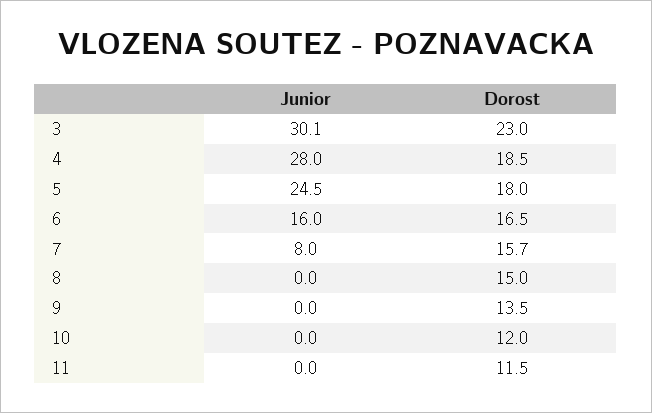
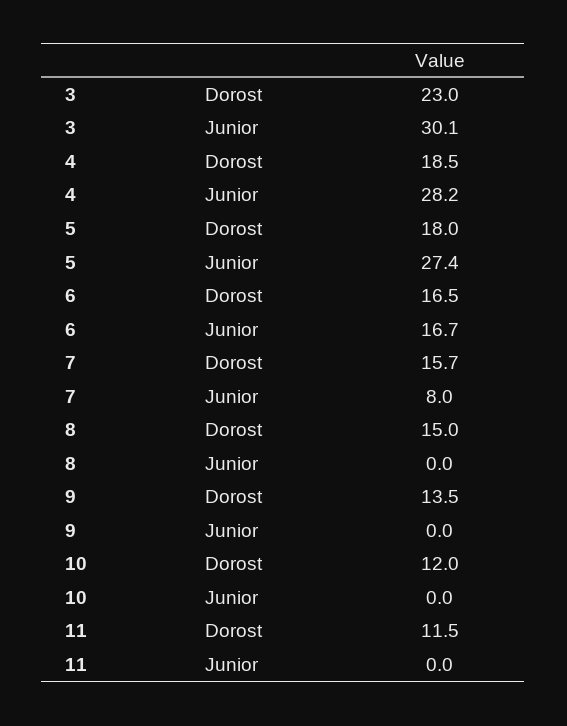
Junior, 4: 28 -> 28.2
Junior, 5: 24.5 -> 27.4
Junior, 6: 16 -> 16.7

